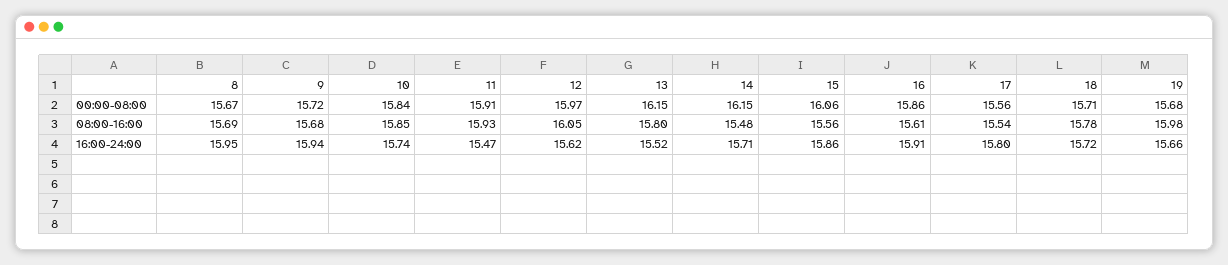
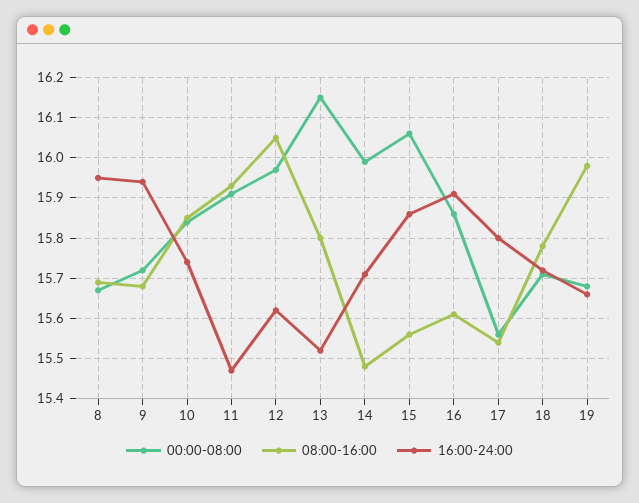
00:00-08:00, 14: 16.15 -> 16

